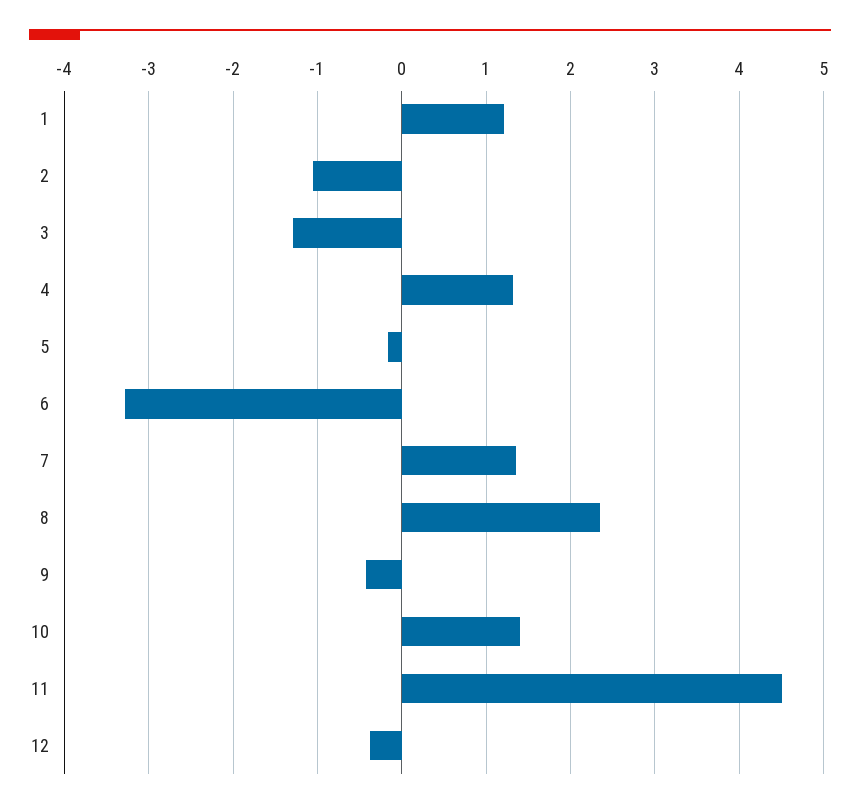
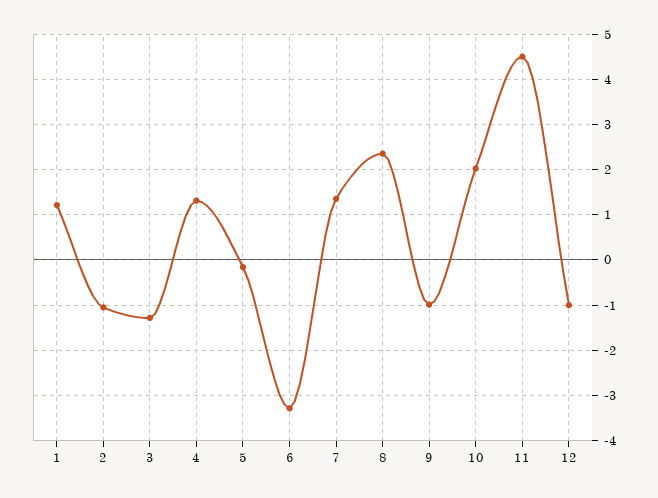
9: -0.4 -> -1
10: 1.4 -> 2
12: -0.4 -> -1

